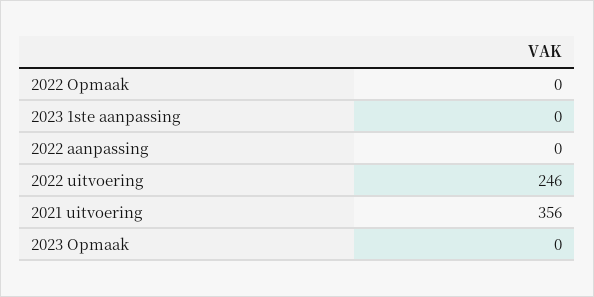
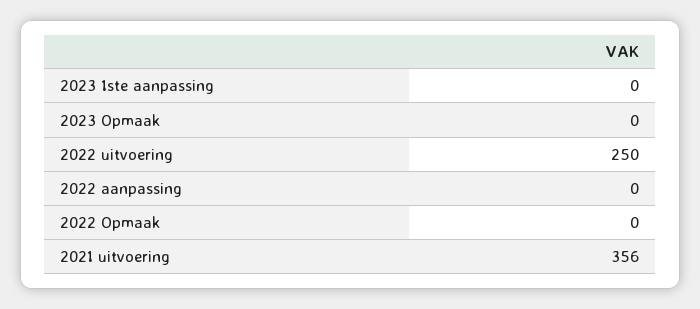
2022 uitvoering: 246 -> 250

